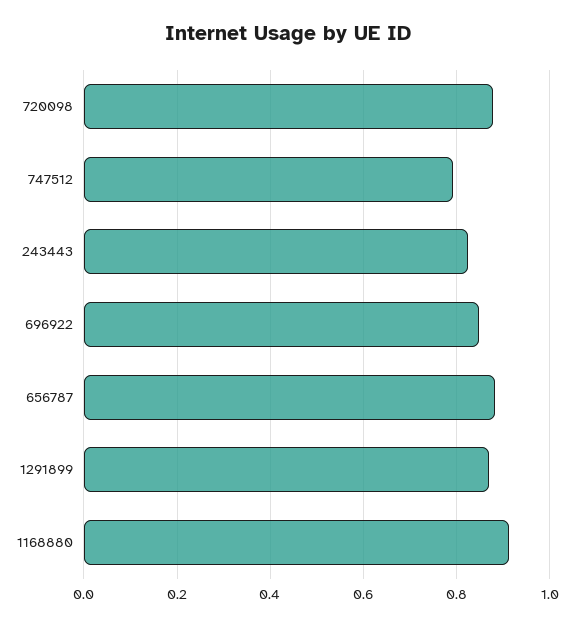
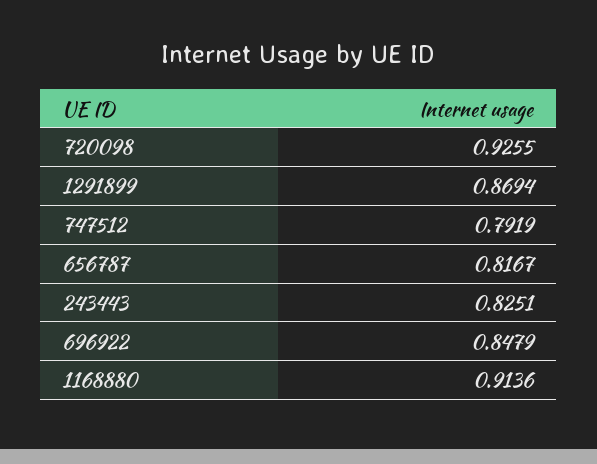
720098: 0.88 -> 0.9255
656787: 0.88 -> 0.8167

